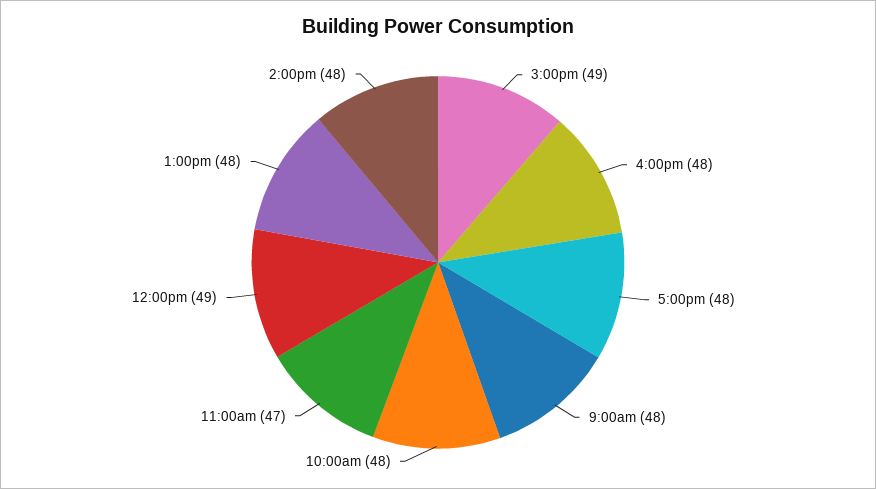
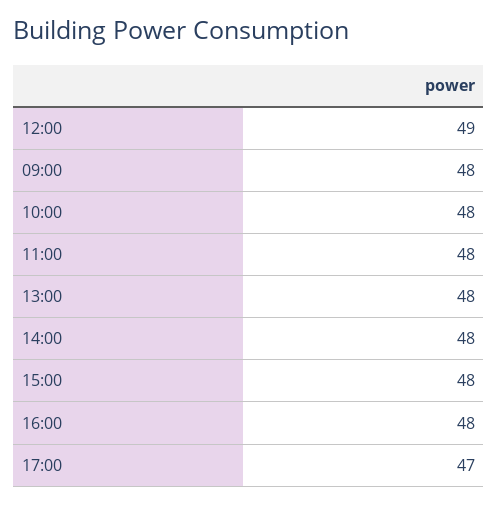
3:00pm: 49 -> 48
5:00pm: 48 -> 47
11:00am: 47 -> 48

